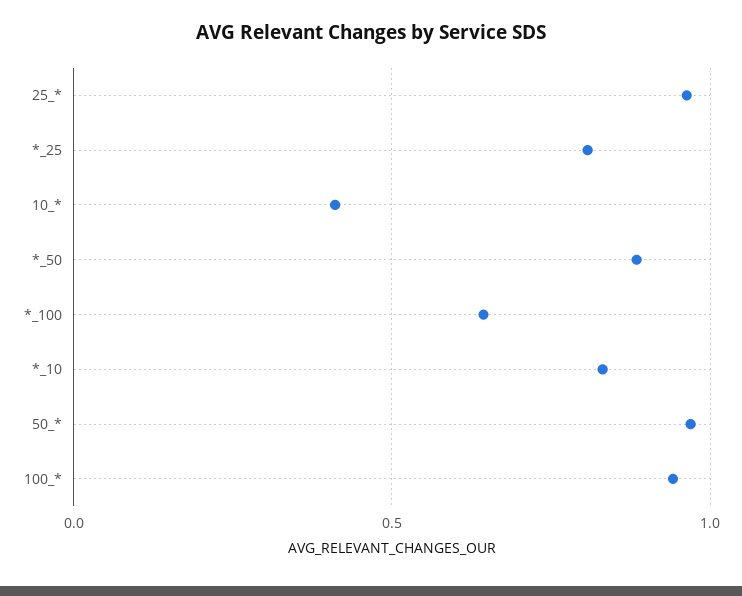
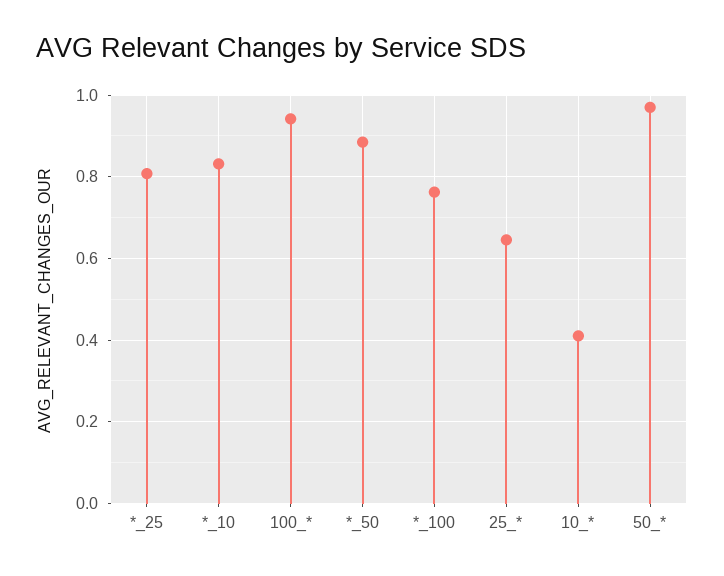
25_*: 0.95 -> 0.64
*_100: 0.65 -> 0.76

